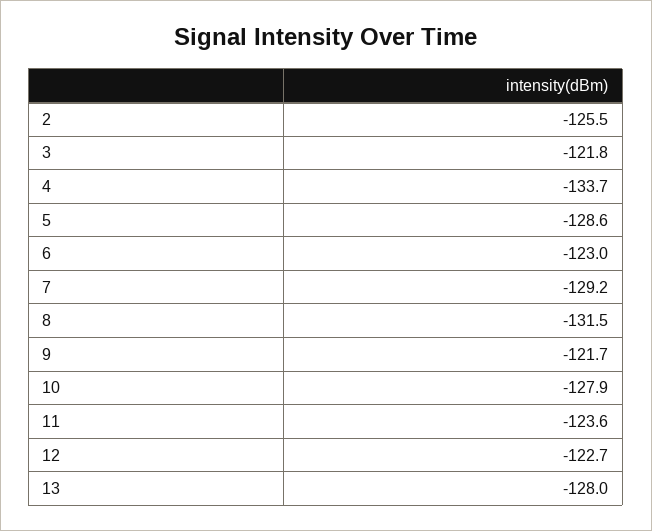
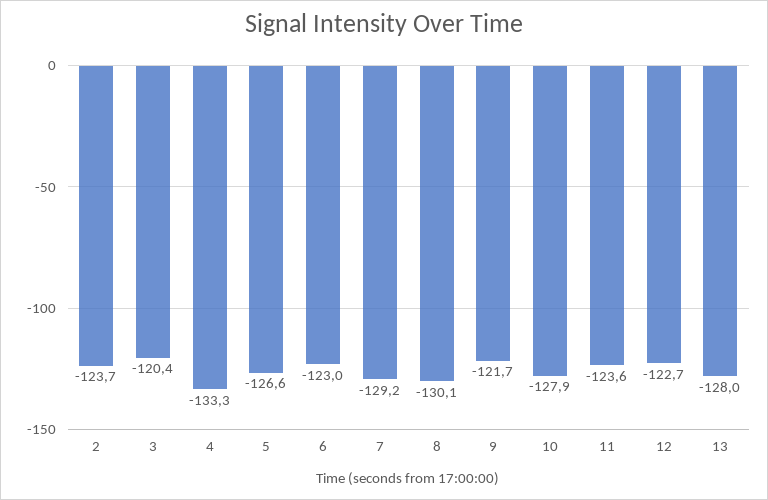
2: -125.5 -> -123.7
3: -121.8 -> -120.4
4: -133.7 -> -133.3
5: -128.6 -> -126.6
8: -131.5 -> -130.1

